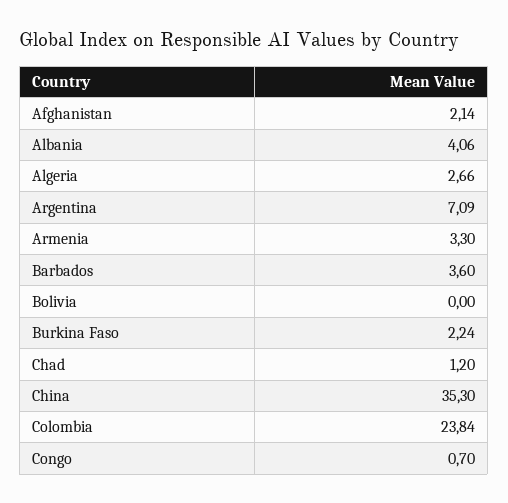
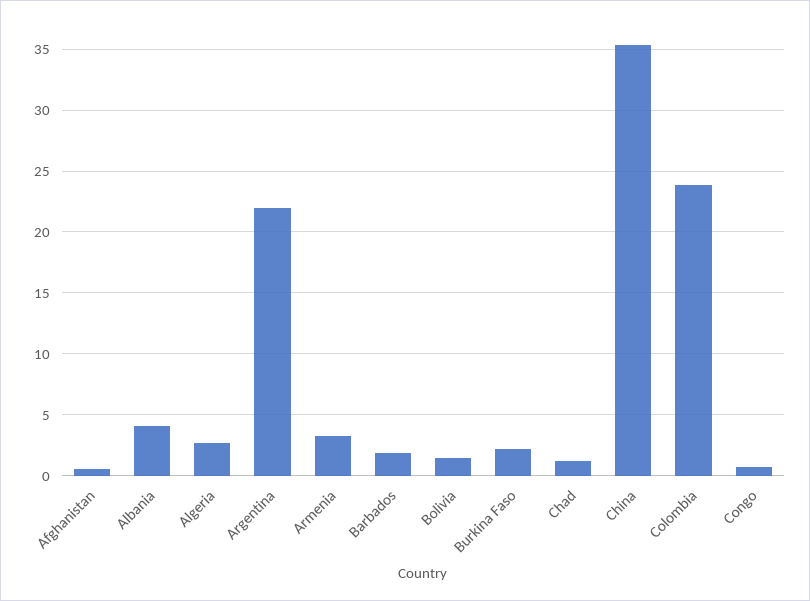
Afghanistan: 2.14 -> 0.5
Argentina: 7.09 -> 22
Barbados: 3.6 -> 2
Bolivia: 0 -> 1.5

